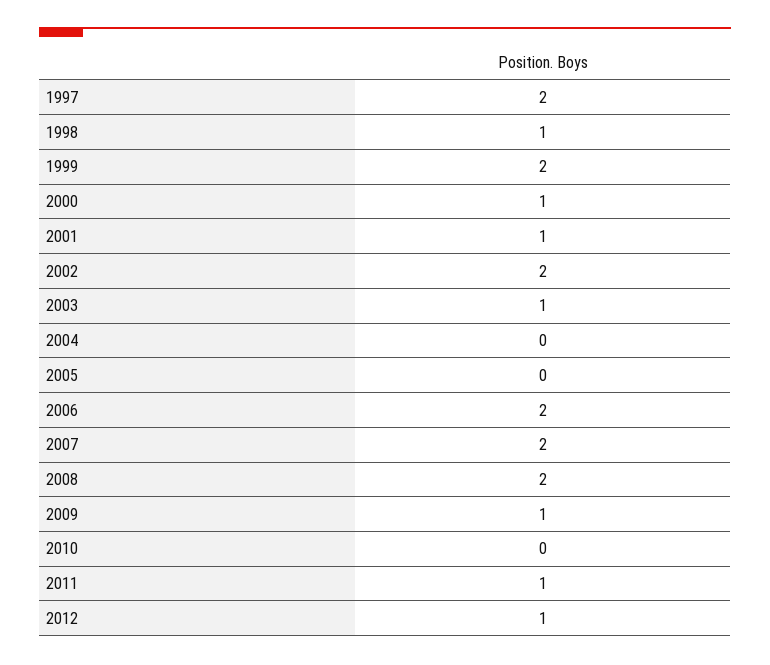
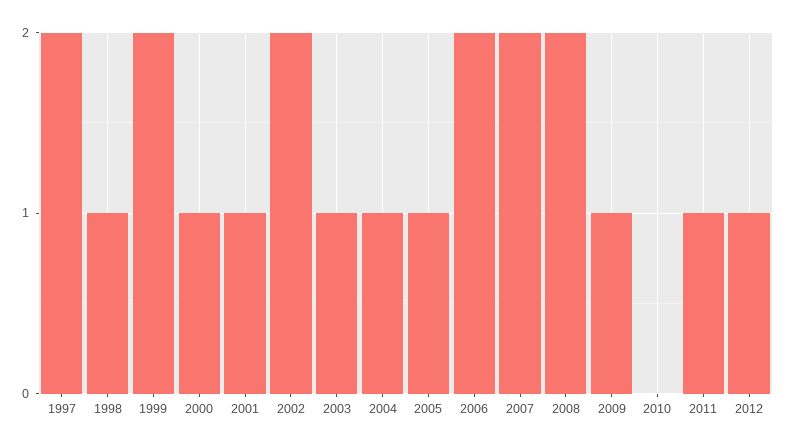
2004: 0 -> 1
2005: 0 -> 1

